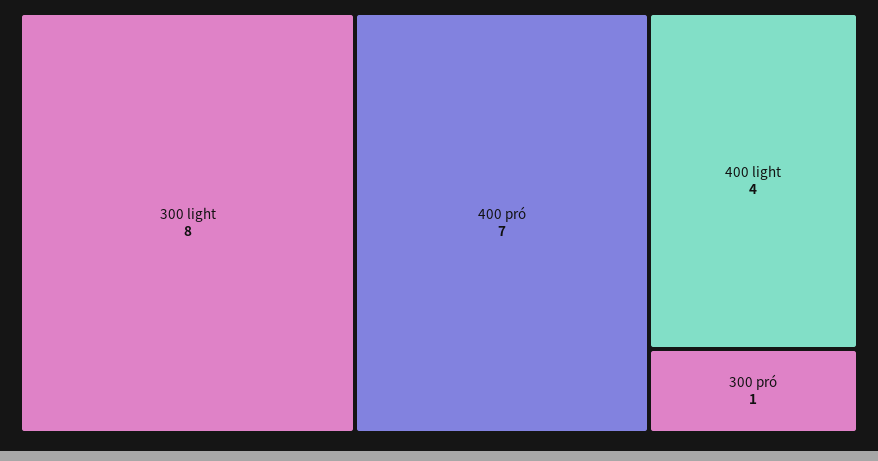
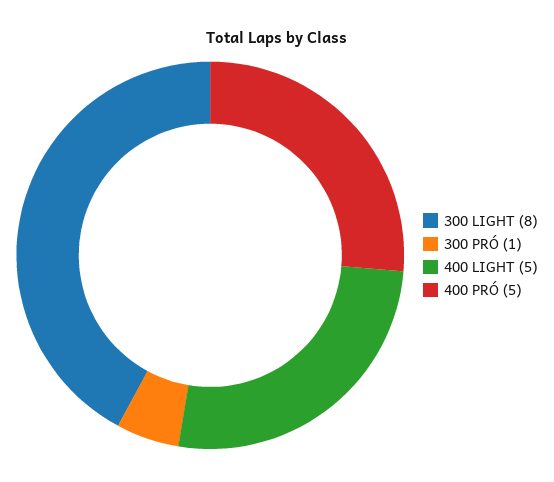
400 pró: 7 -> 5
400 light: 4 -> 5

